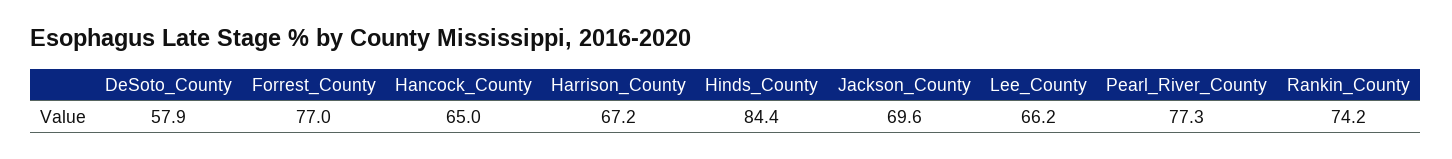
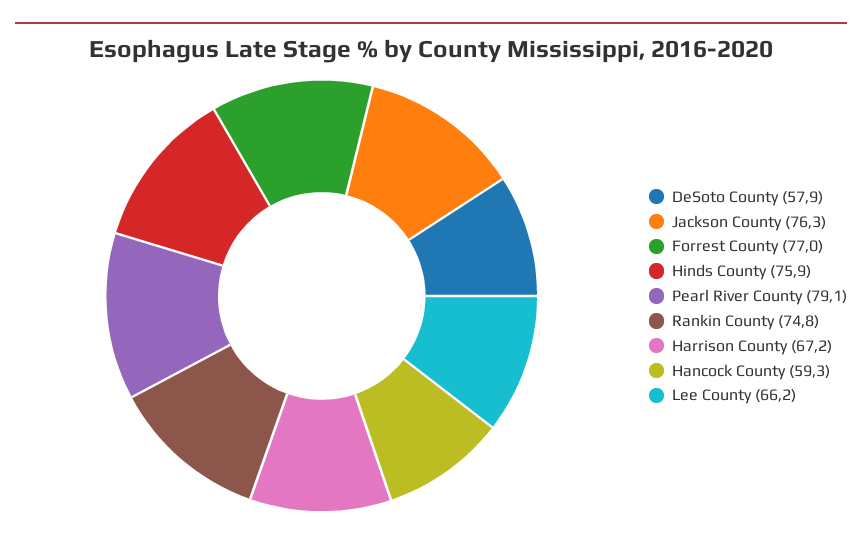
Hancock_County: 65 -> 59.3
Hinds_County: 84.4 -> 75.9
Jackson_County: 69.6 -> 76.3
Pearl_River_County: 77.3 -> 79.1
Rankin_County: 74.2 -> 74.8

